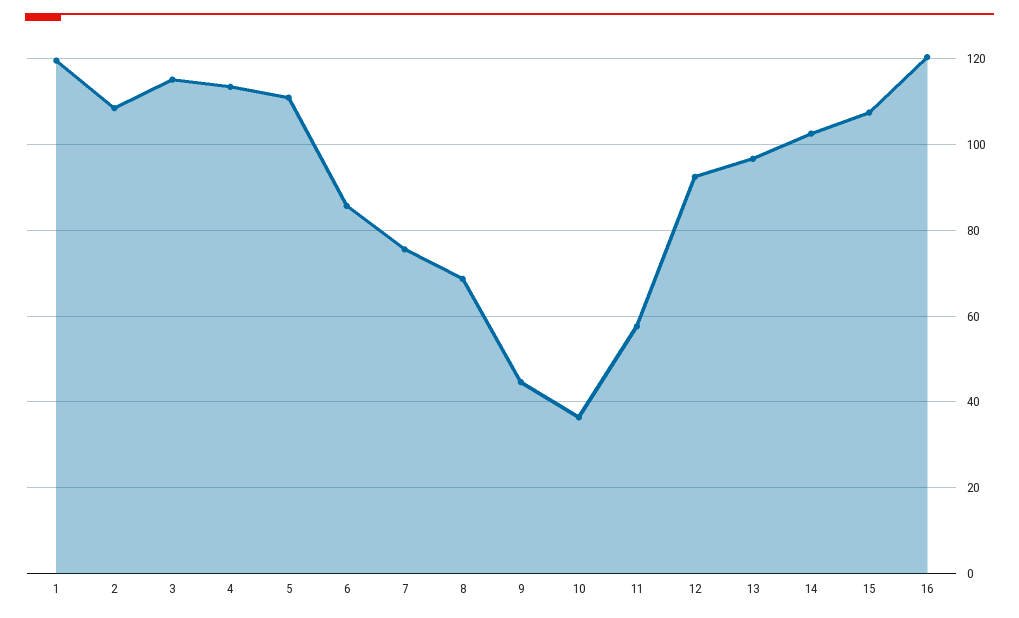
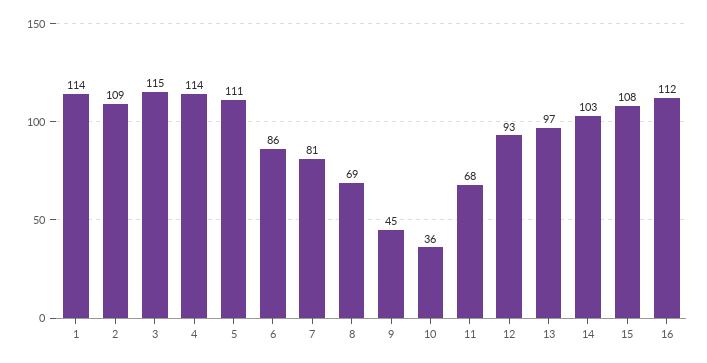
1: 120 -> 114
7: 76 -> 81
11: 58 -> 68
16: 120 -> 112

